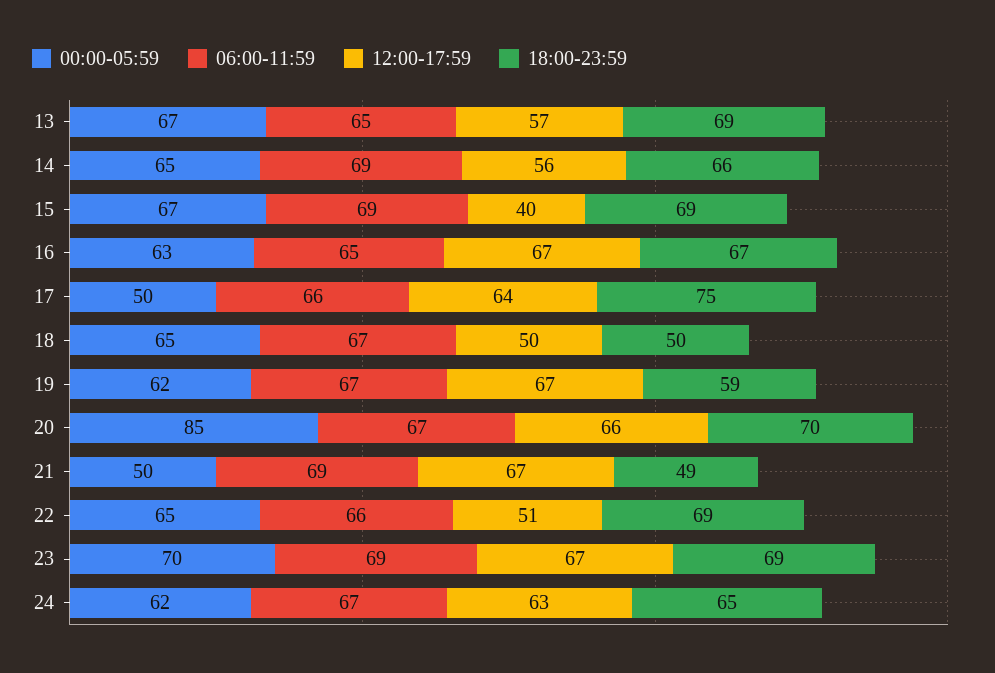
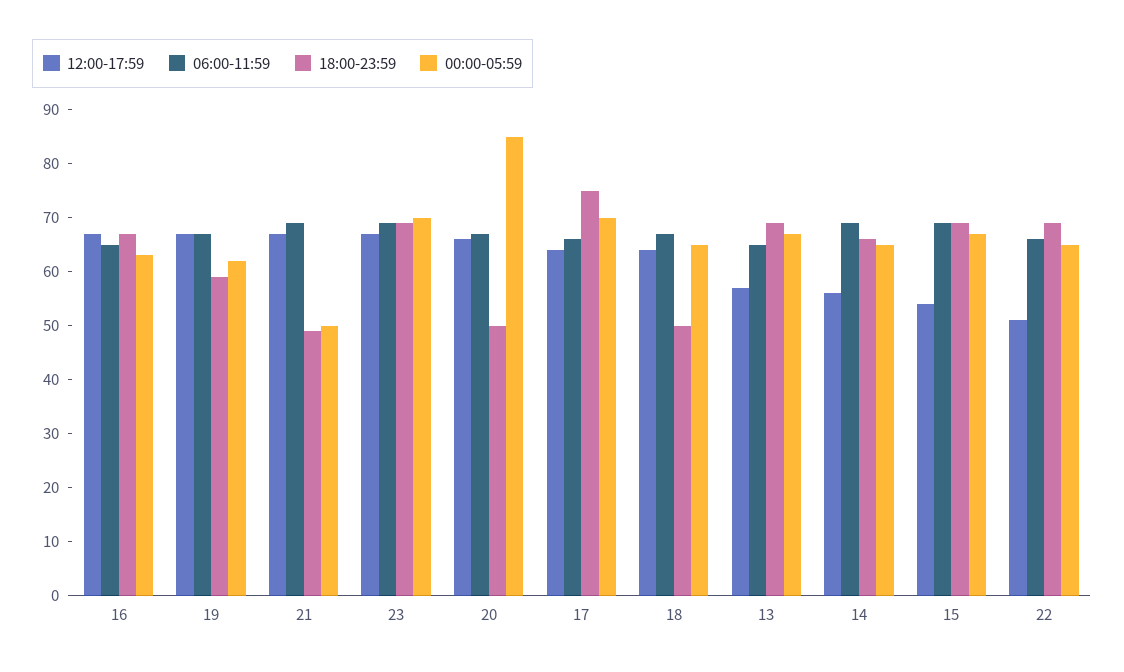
12:00-17:59, 15: 40 -> 55
00:00-05:59, 17: 50 -> 70
12:00-17:59, 18: 50 -> 65
18:00-23:59, 20: 70 -> 50
00:00-05:59, 24: 62 -> none
06:00-11:59, 24: 67 -> none
12:00-17:59, 24: 63 -> none
18:00-23:59, 24: 65 -> none

